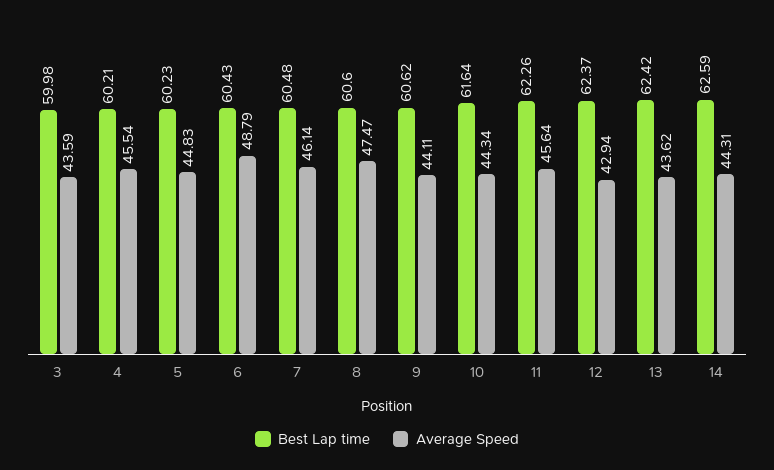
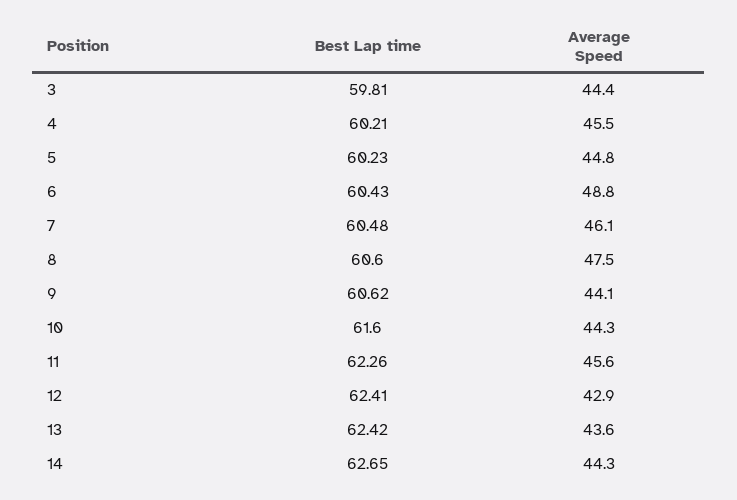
Best Lap time, 3: 59.98 -> 59.81
Average Speed, 3: 43.59 -> 44.4
Best Lap time, 10: 61.64 -> 61.6
Best Lap time, 12: 62.37 -> 62.41
Best Lap time, 14: 62.59 -> 62.65

